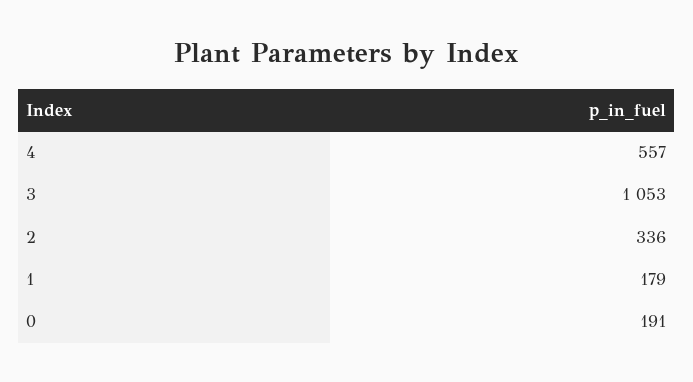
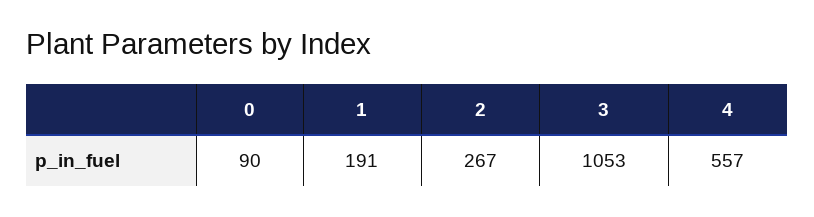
2: 336 -> 267
1: 179 -> 191
0: 191 -> 90

